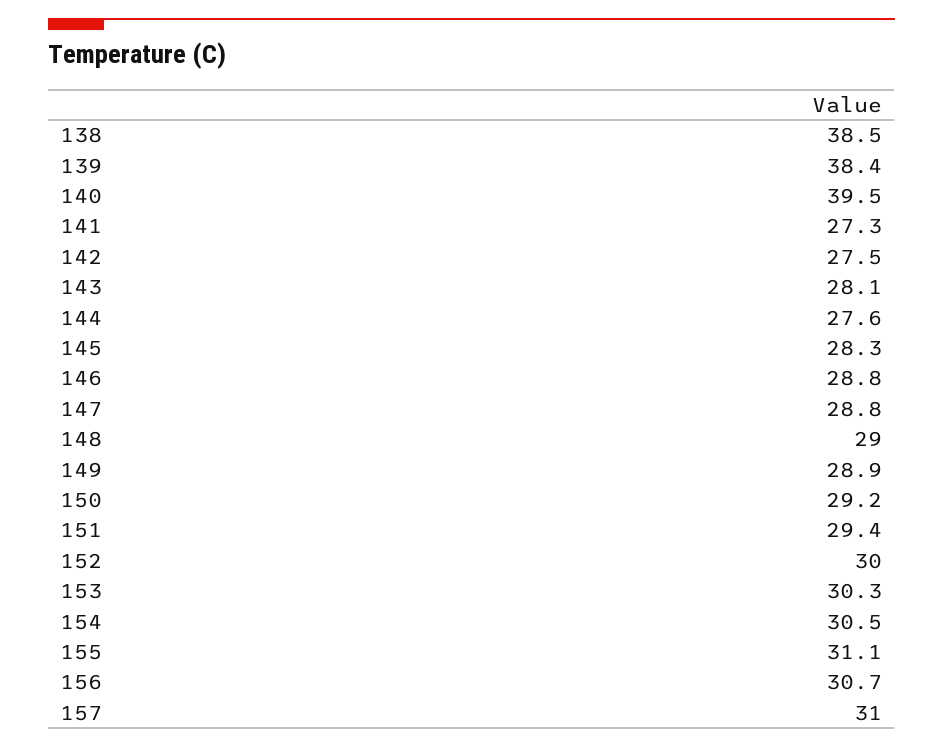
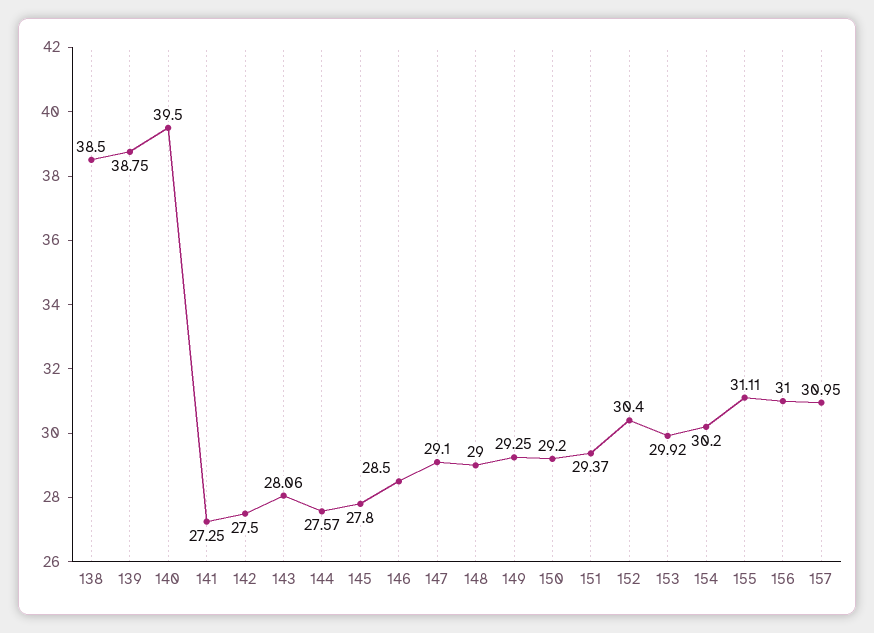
139: 38.4 -> 38.75
145: 28.3 -> 27.8
146: 28.8 -> 28.5
147: 28.8 -> 29.1
149: 28.9 -> 29.25
152: 30 -> 30.4
153: 30.3 -> 29.92
154: 30.5 -> 30.2
156: 30.7 -> 31

